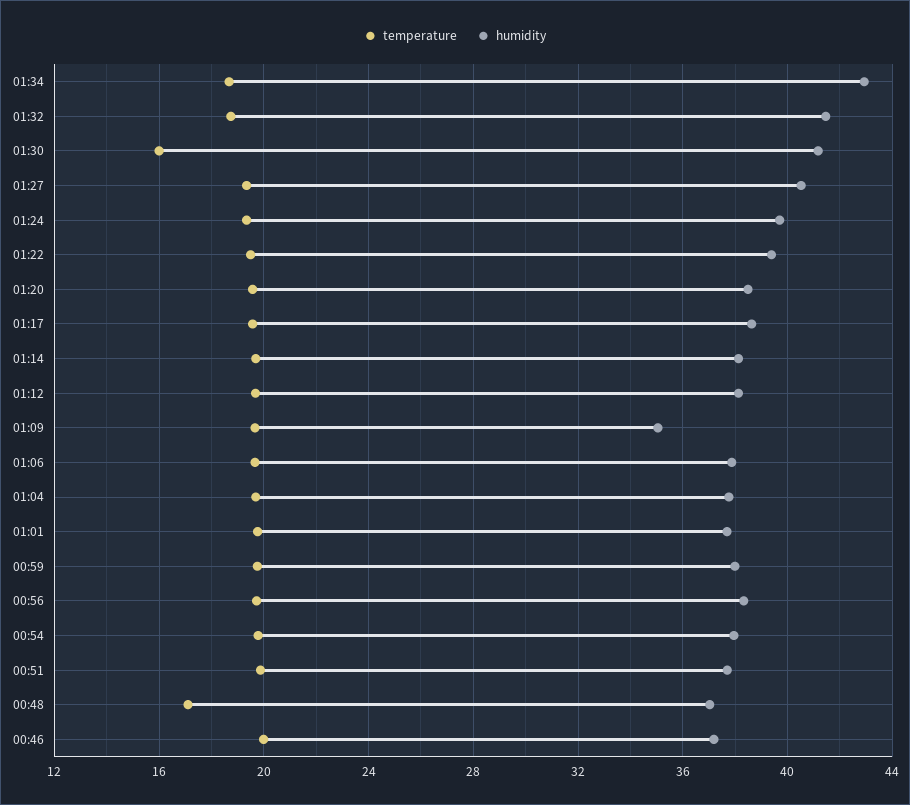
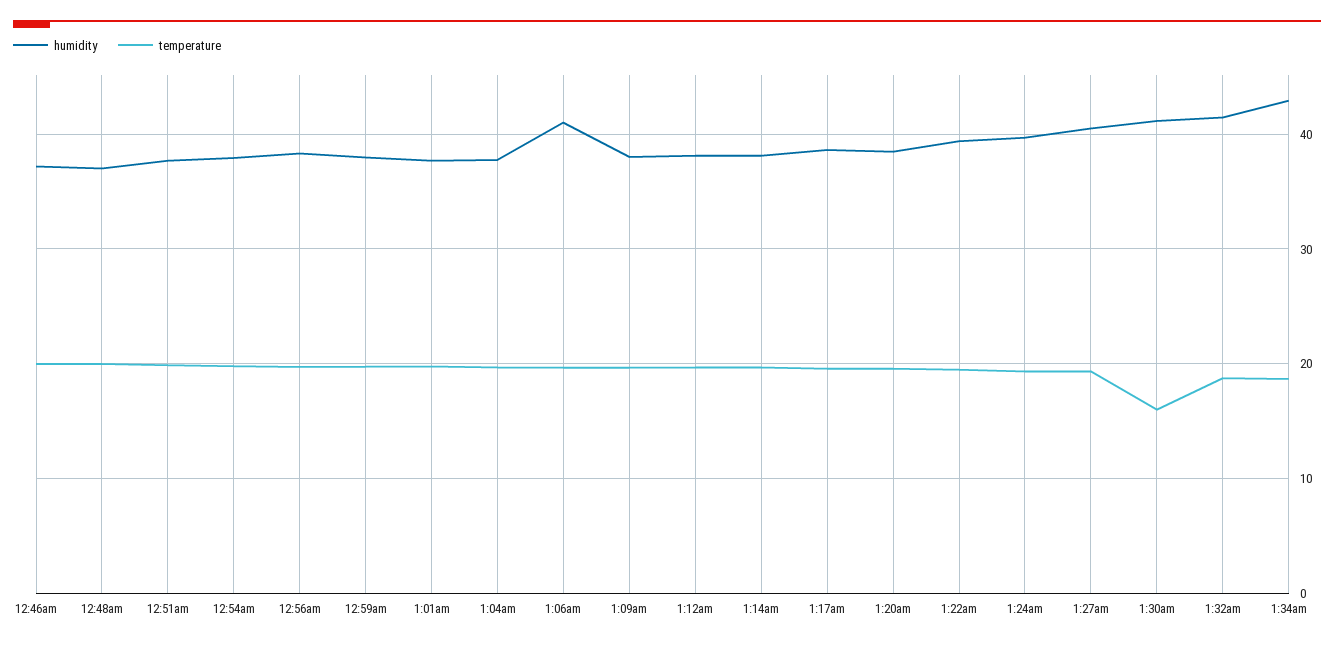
humidity, 01:09: 35 -> 38
humidity, 01:06: 38 -> 41
temperature, 00:48: 17 -> 20

